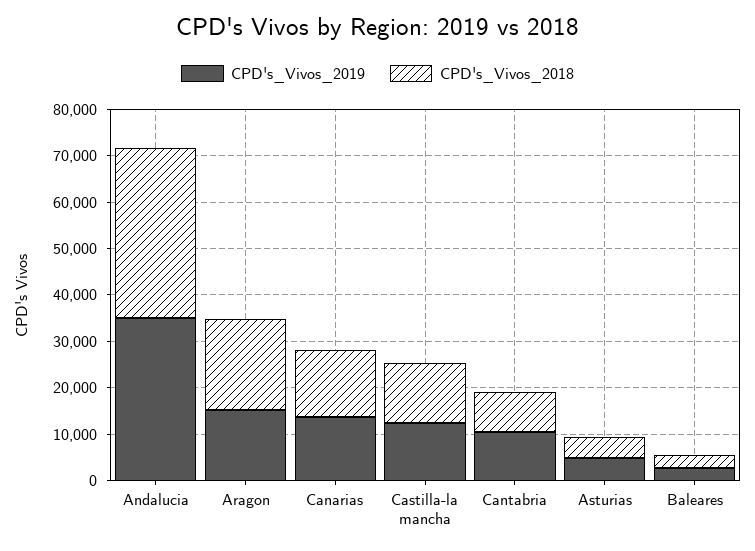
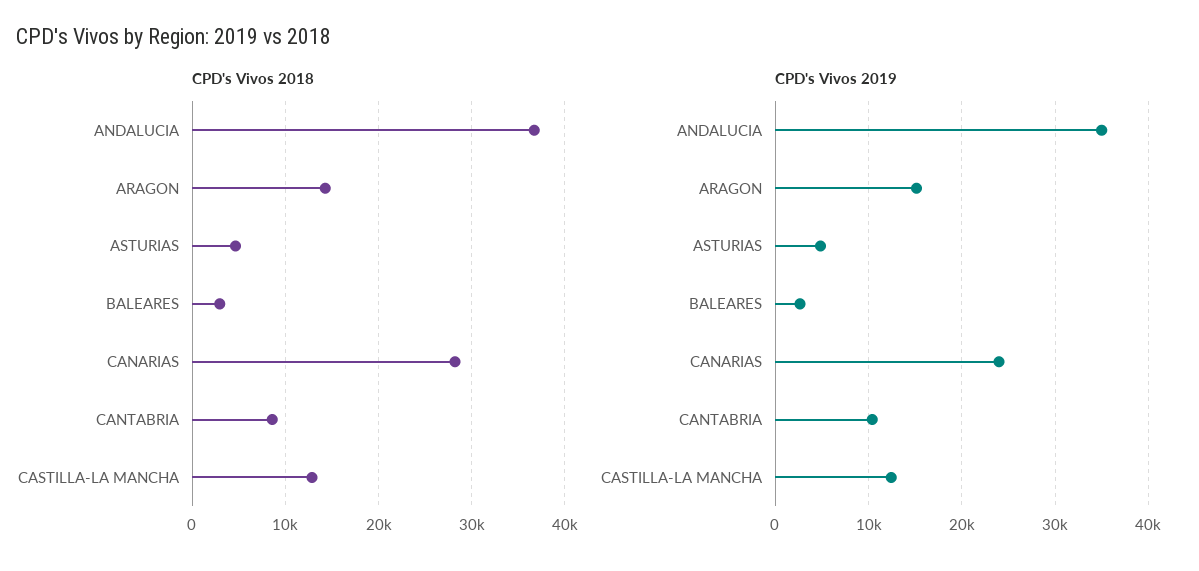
CPD's_Vivos_2018, Aragon: 20000 -> 14000
CPD's_Vivos_2019, Canarias: 14000 -> 24000
CPD's_Vivos_2018, Canarias: 14000 -> 28000

